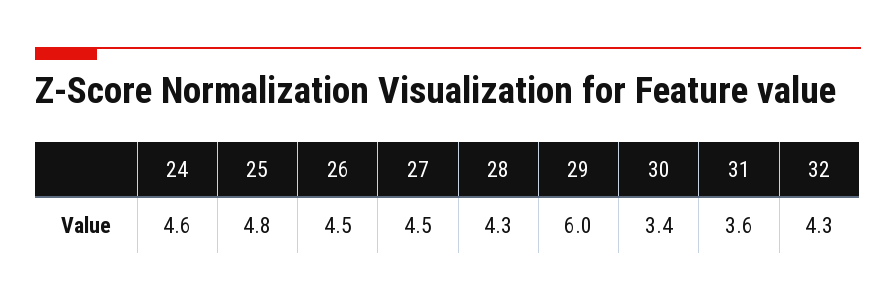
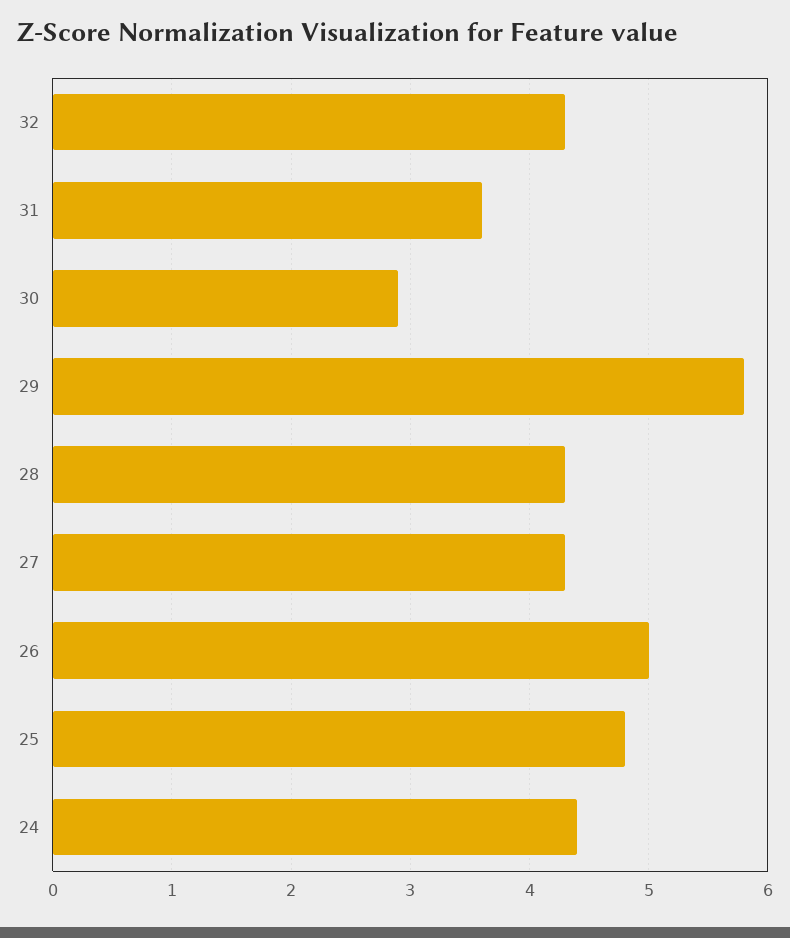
24: 4.6 -> 4.4
26: 4.5 -> 5
27: 4.5 -> 4.3
29: 6 -> 5.8
30: 3.4 -> 2.9

